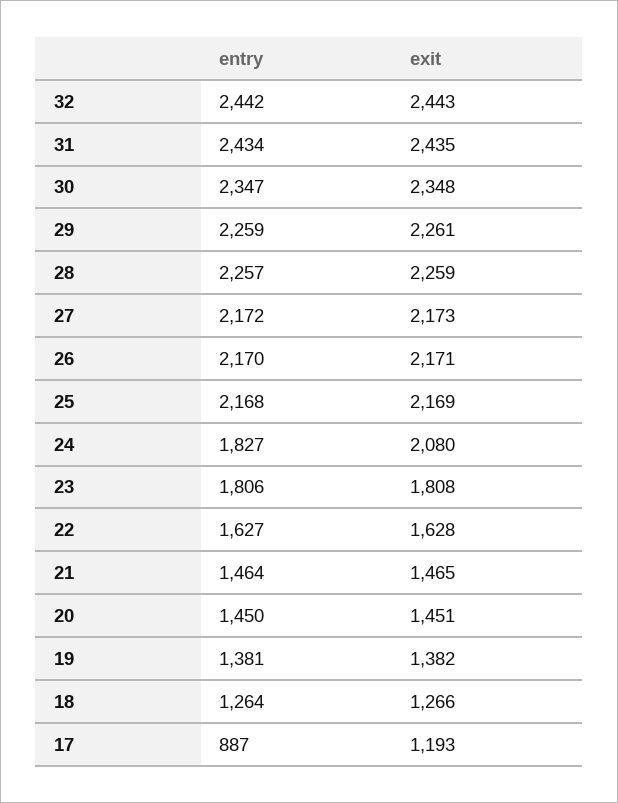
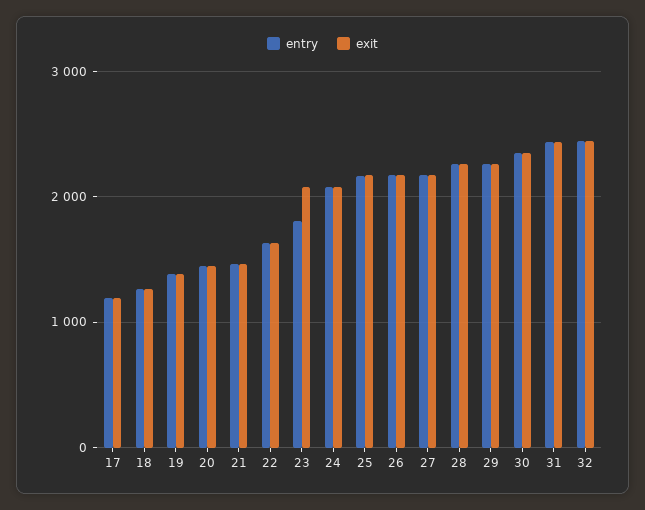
entry, 24: 1827 -> 2100
exit, 23: 1808 -> 2100
entry, 17: 887 -> 1200

